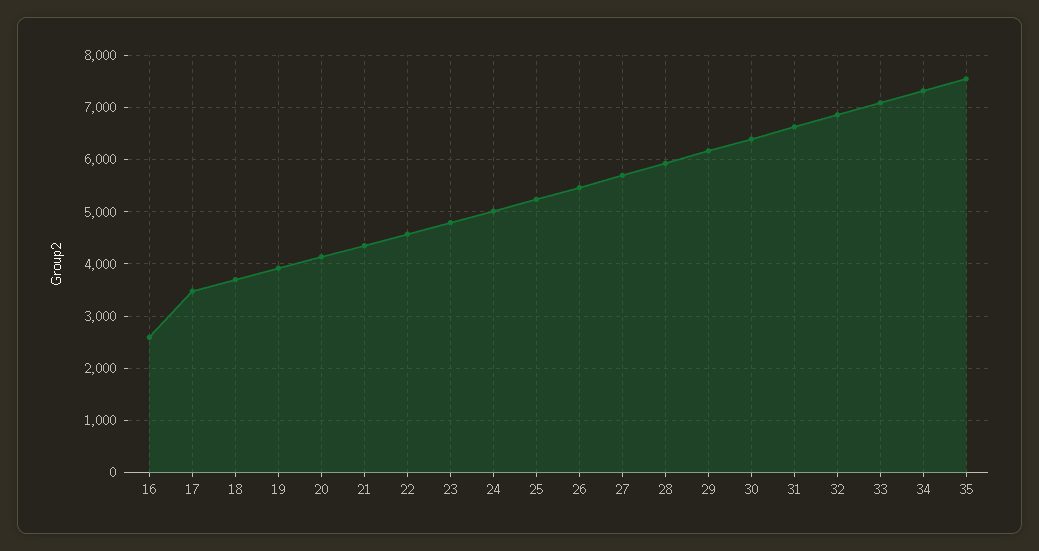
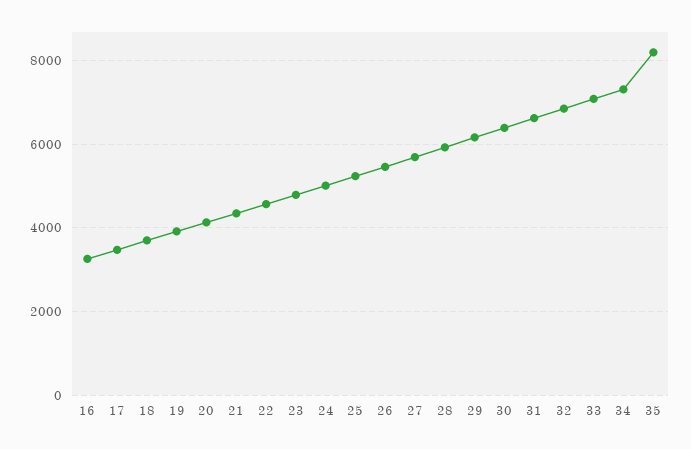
16: 2600 -> 3200
35: 7600 -> 8200

